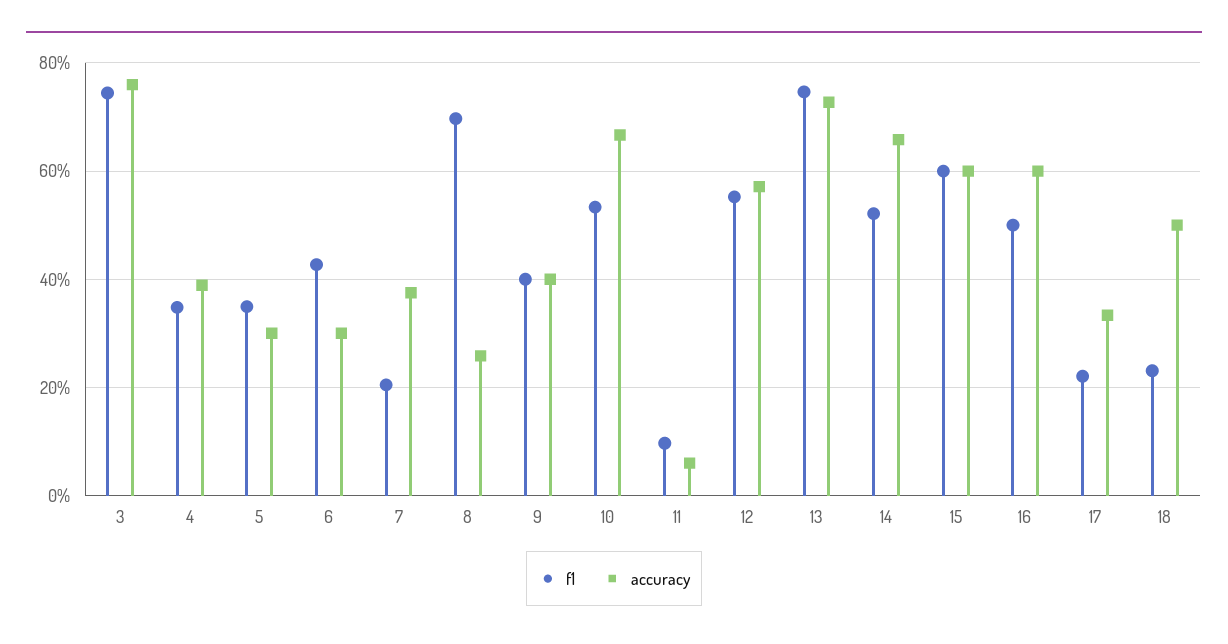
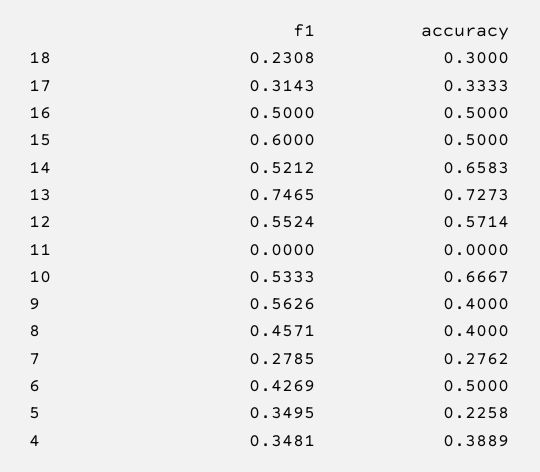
f1, 3: 0.74 -> none
accuracy, 3: 0.76 -> none
accuracy, 5: 0.3 -> 0.2258
accuracy, 6: 0.3 -> 0.5
f1, 7: 0.2 -> 0.2785
accuracy, 7: 0.38 -> 0.2762
f1, 8: 0.7 -> 0.4571
accuracy, 8: 0.26 -> 0.4
f1, 9: 0.4 -> 0.5626
f1, 11: 0.1 -> 0
accuracy, 11: 0.06 -> 0
accuracy, 15: 0.6 -> 0.5
accuracy, 16: 0.6 -> 0.5
f1, 17: 0.22 -> 0.3143
accuracy, 18: 0.5 -> 0.3

